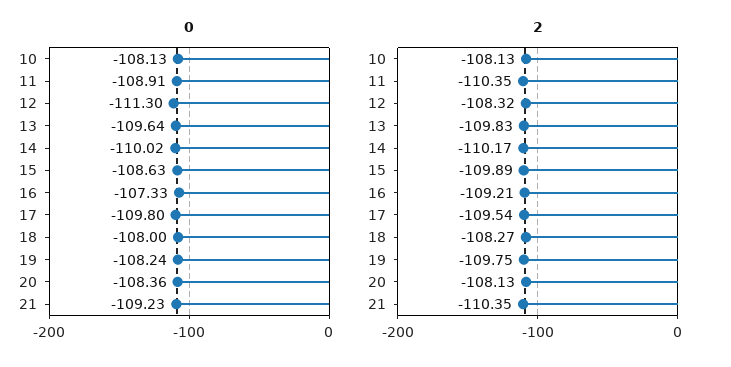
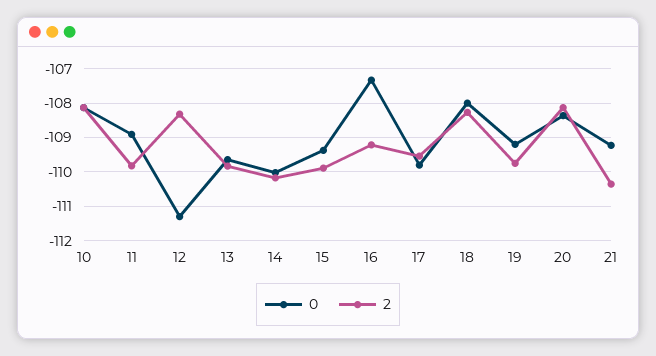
0, 15: -108.63 -> -109.4
0, 19: -108.24 -> -109.2
2, 11: -110.35 -> -109.8

